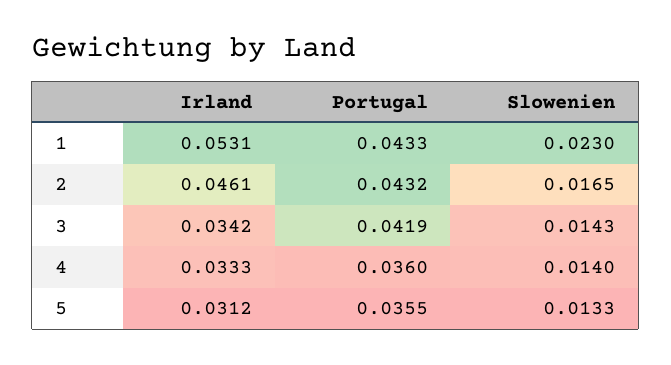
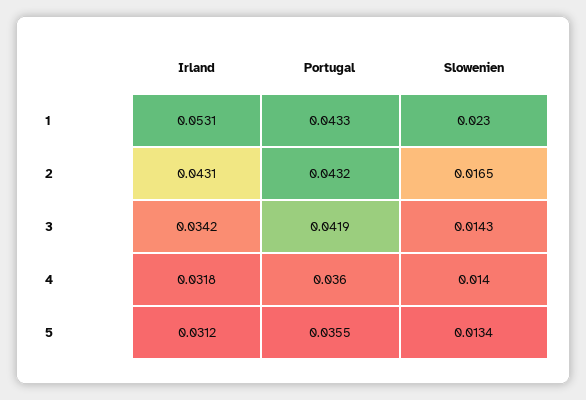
Irland, 2: 0.0461 -> 0.0431
Irland, 4: 0.0333 -> 0.0318
Slowenien, 5: 0.0133 -> 0.0134

